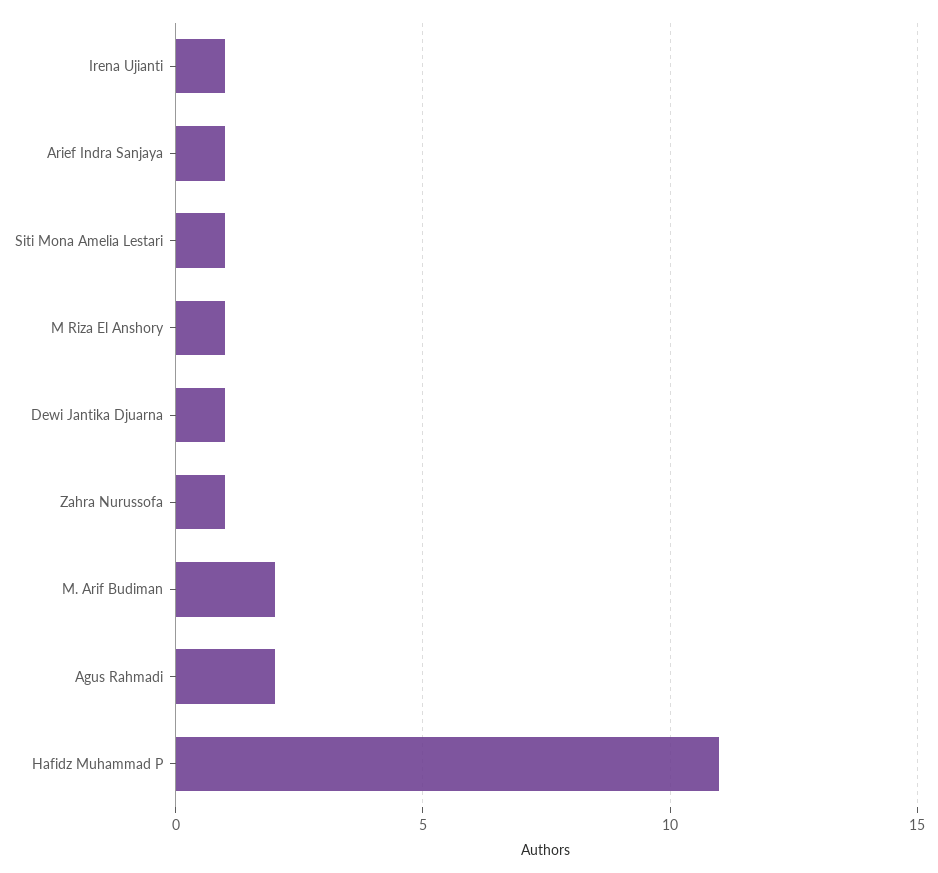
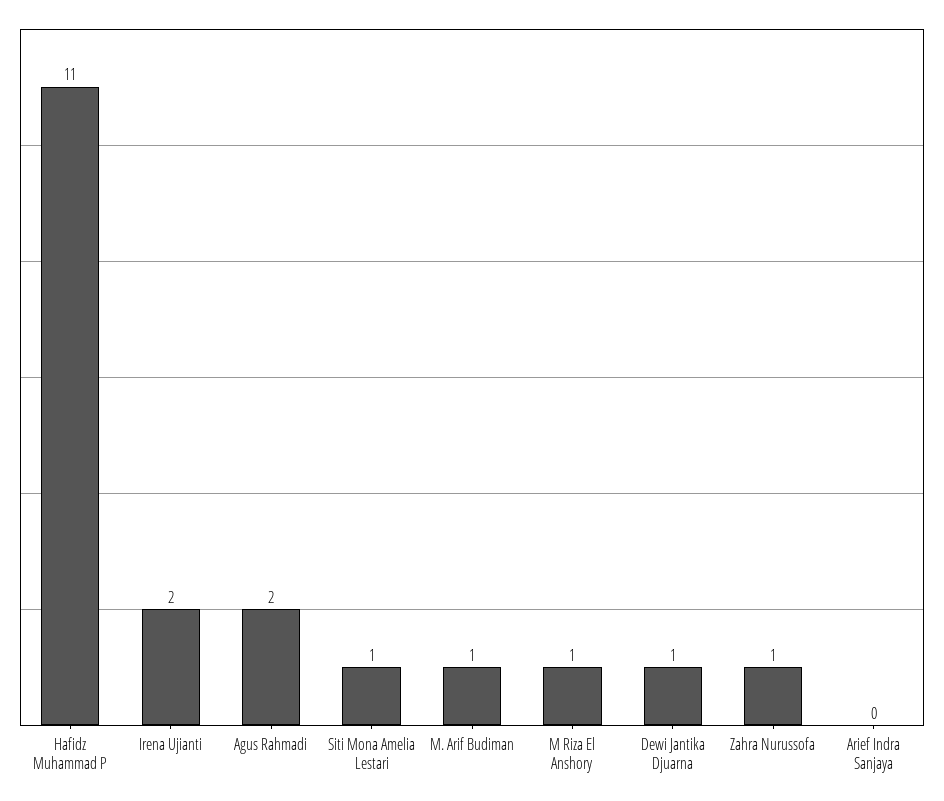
Irena Ujianti: 1 -> 2
Arief Indra Sanjaya: 1 -> 0
M. Arif Budiman: 2 -> 1

